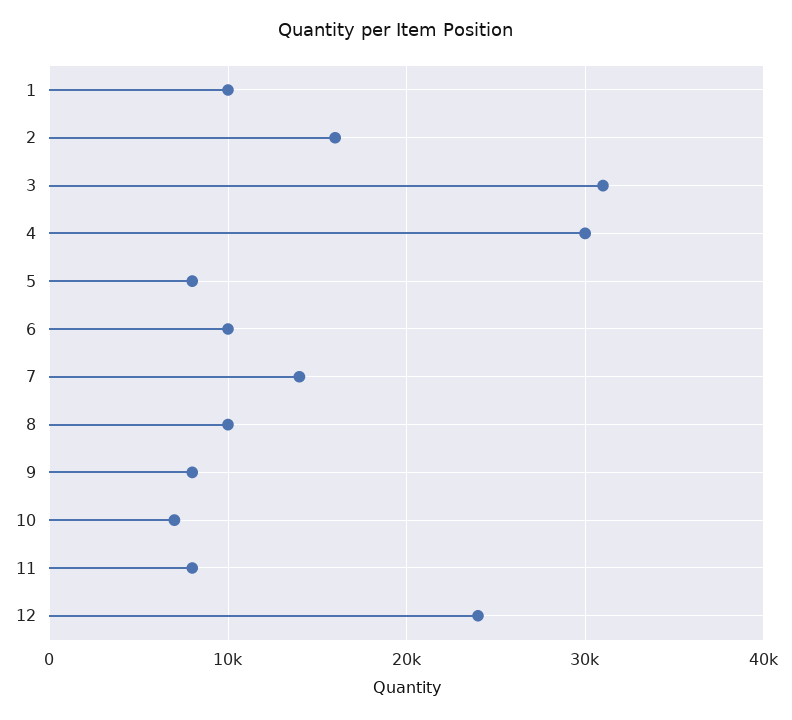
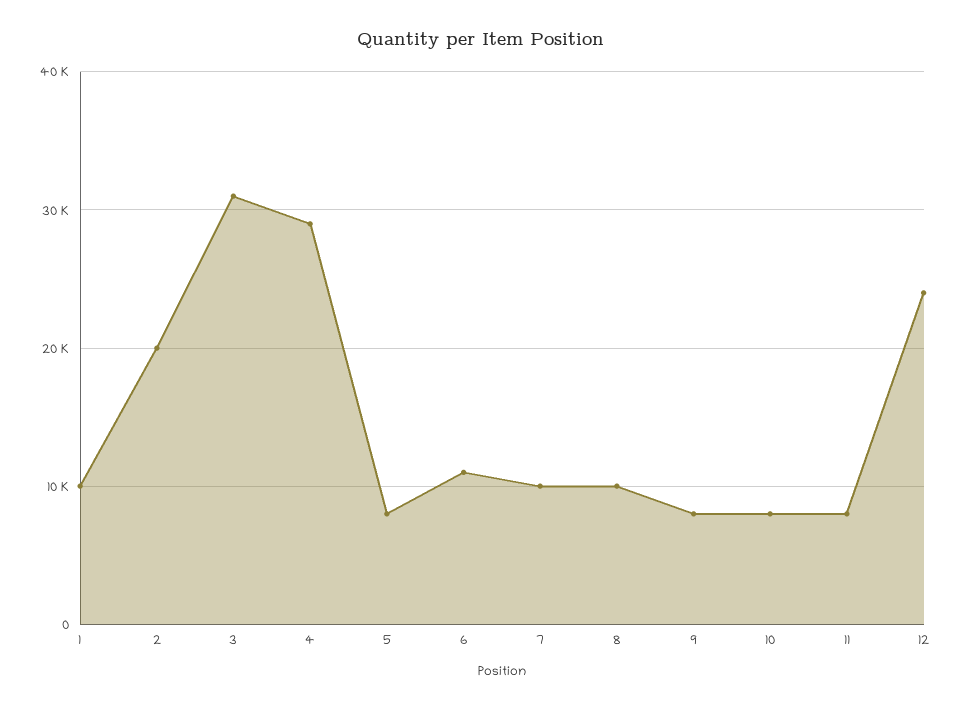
2: 16000 -> 20000
4: 30000 -> 29000
6: 10000 -> 11000
7: 14000 -> 10000
10: 7000 -> 8000

